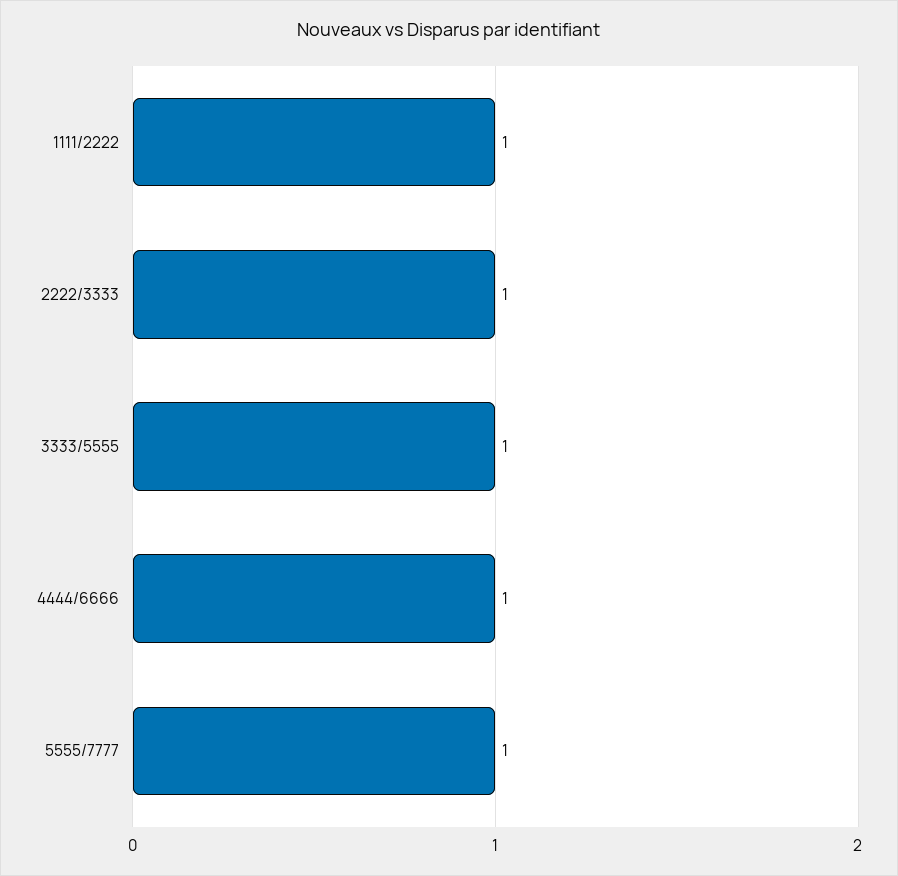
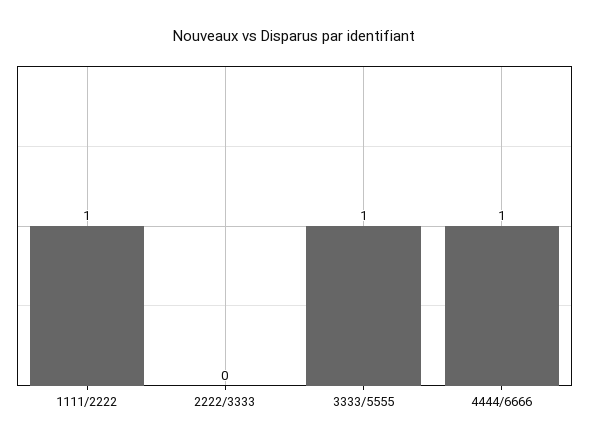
2222/3333: 1 -> 0
5555/7777: 1 -> none

